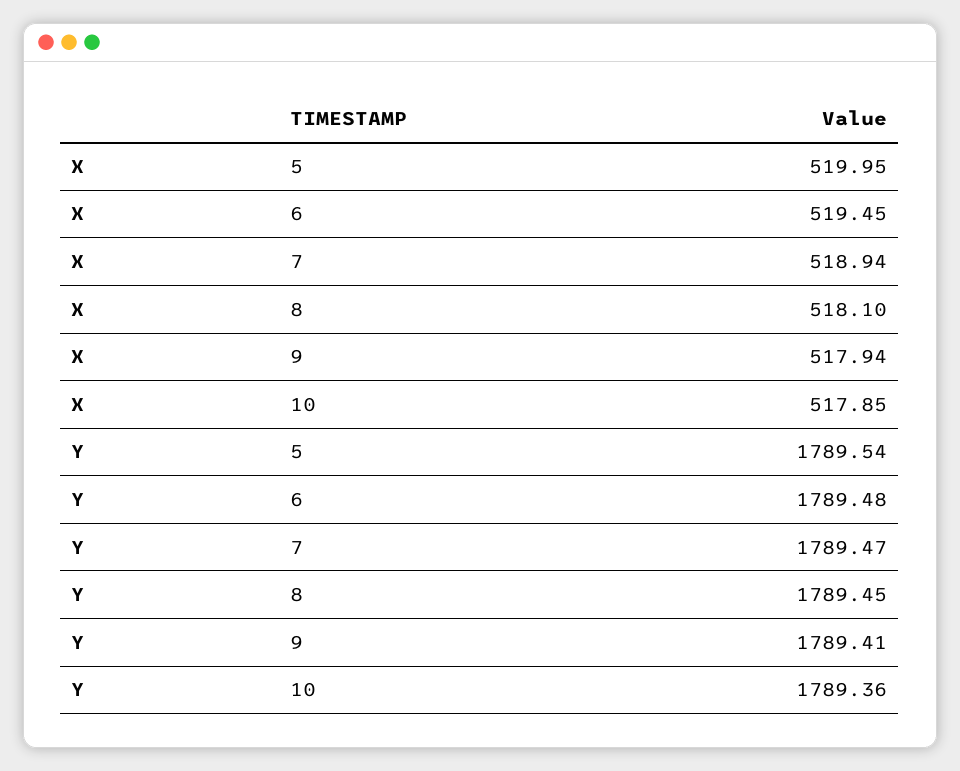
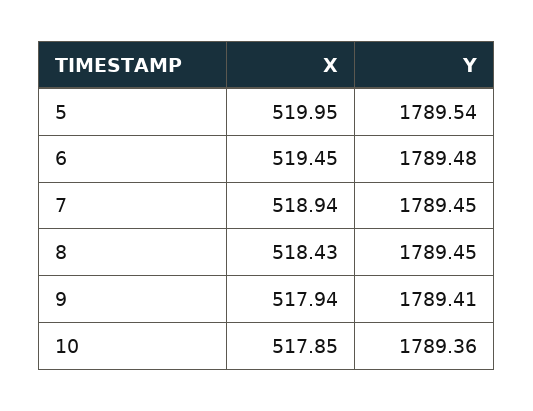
X, 8: 518.1 -> 518.43
Y, 7: 1789.47 -> 1789.45

